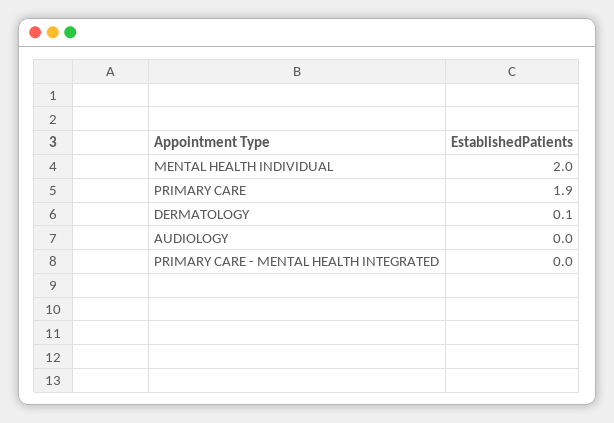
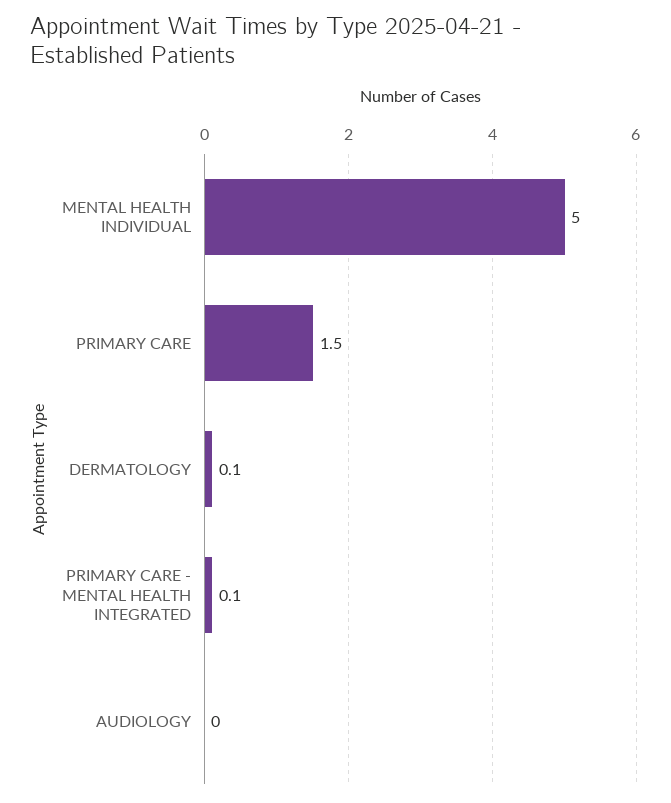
MENTAL HEALTH INDIVIDUAL: 2 -> 5
PRIMARY CARE: 1.9 -> 1.5
PRIMARY CARE - MENTAL HEALTH INTEGRATED: 0 -> 0.1

